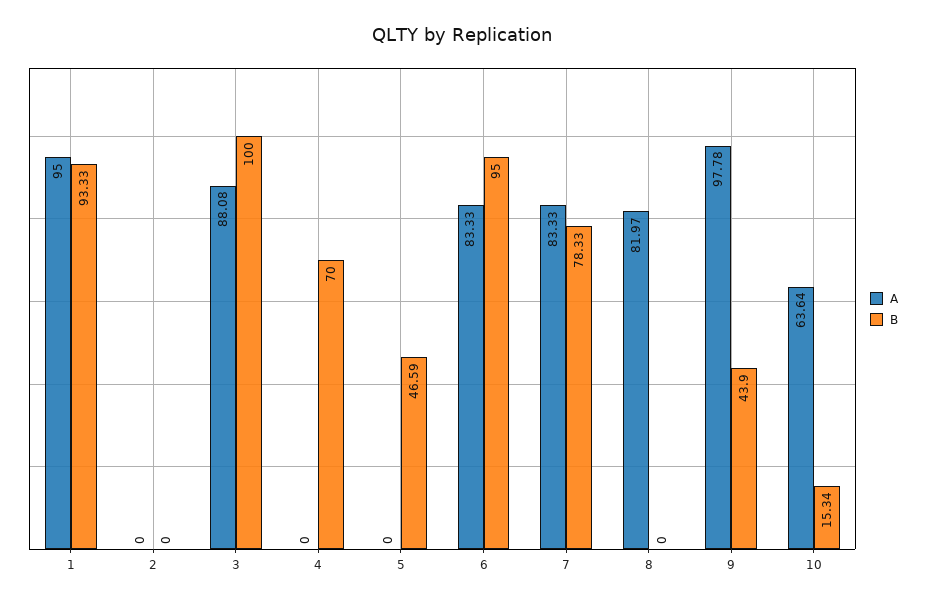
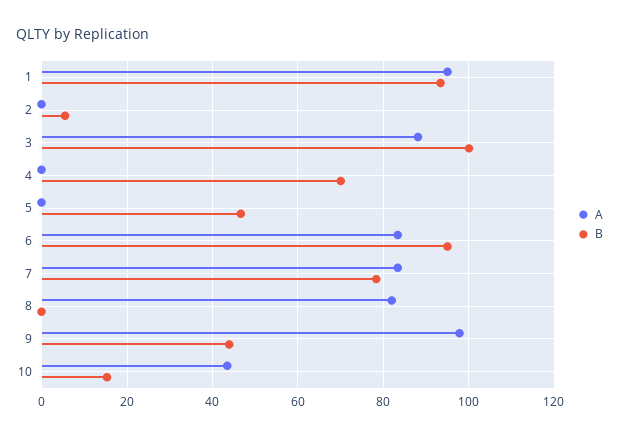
B, 2: 0 -> 6
A, 10: 63.64 -> 44

